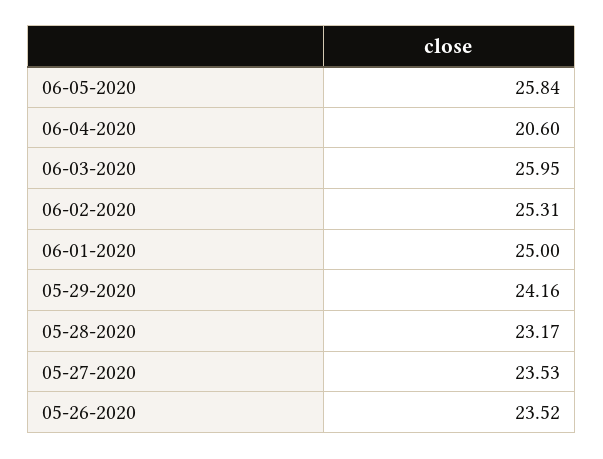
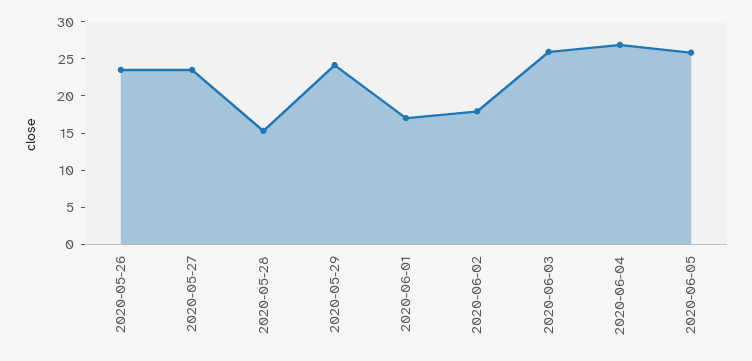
06-04-2020: 20.6 -> 27.5
06-02-2020: 25.31 -> 17.5
06-01-2020: 25 -> 17.5
05-28-2020: 23.17 -> 15

